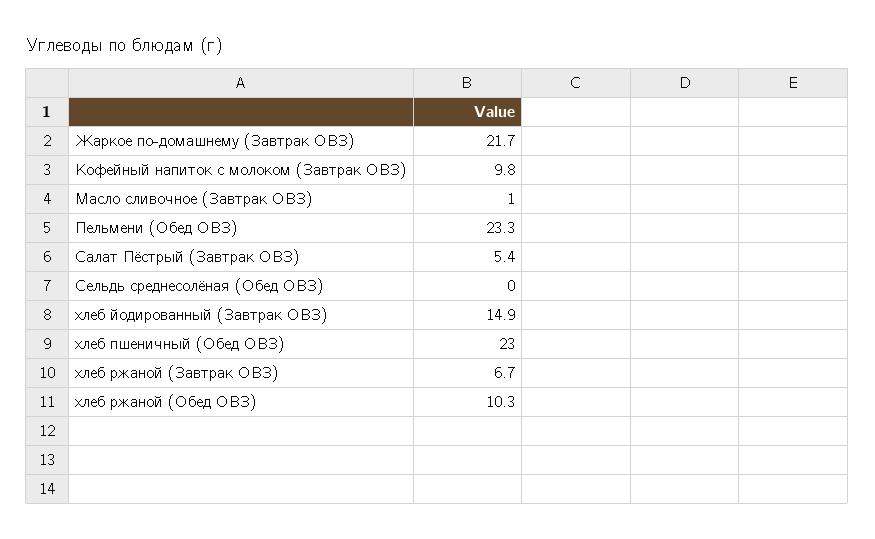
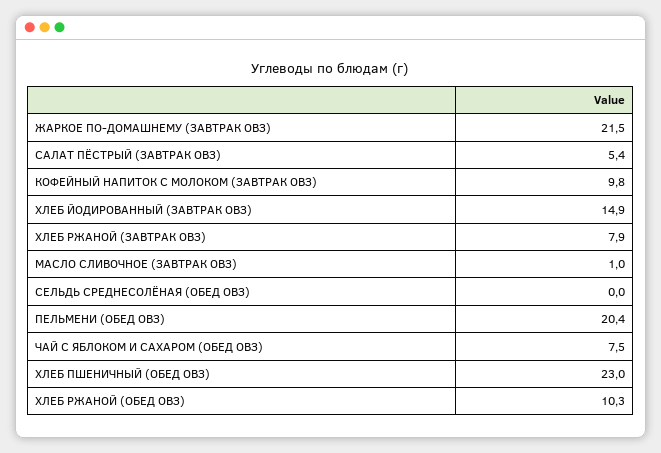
Жаркое по-домашнему (Завтрак ОВЗ): 21.7 -> 21.5
Пельмени (Обед ОВЗ): 23.3 -> 20.4
хлеб ржаной (Завтрак ОВЗ): 6.7 -> 7.9
ЧАЙ С ЯБЛОКОМ И САХАРОМ (ОБЕД ОВЗ): none -> 7.5

